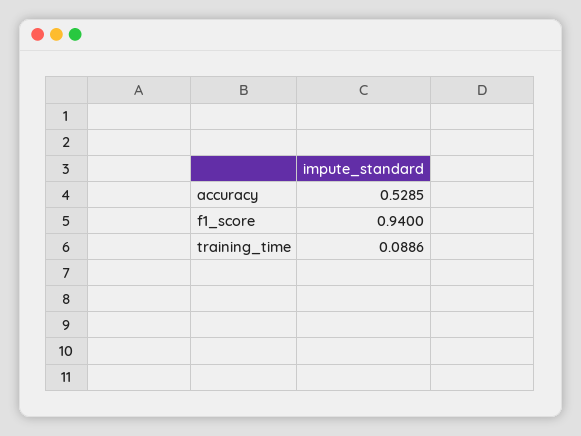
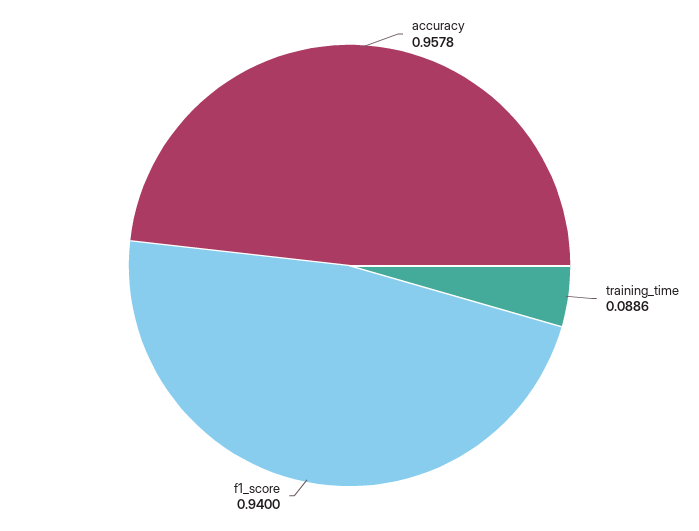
accuracy: 0.5285 -> 0.9578

